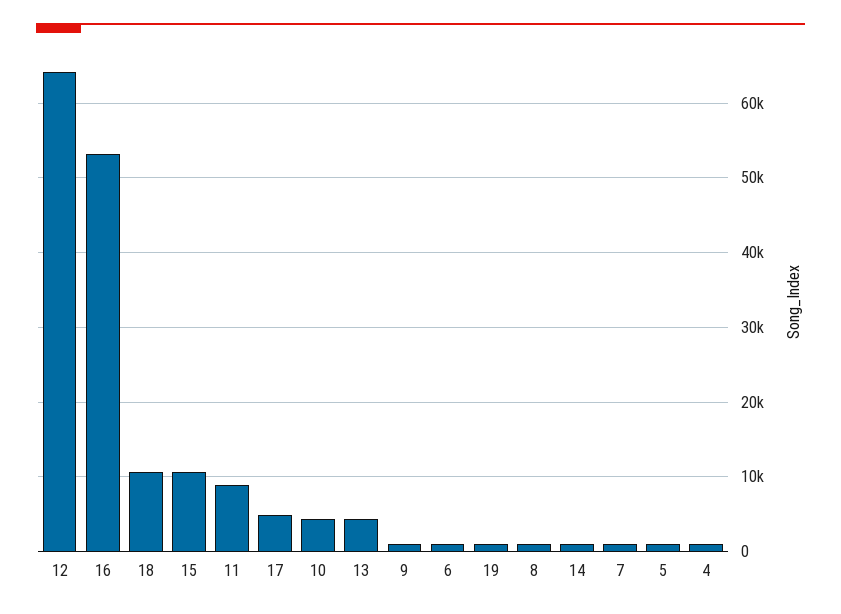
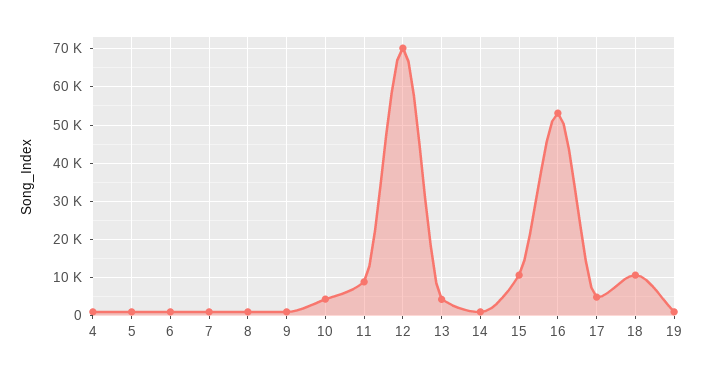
12: 64000 -> 70000

